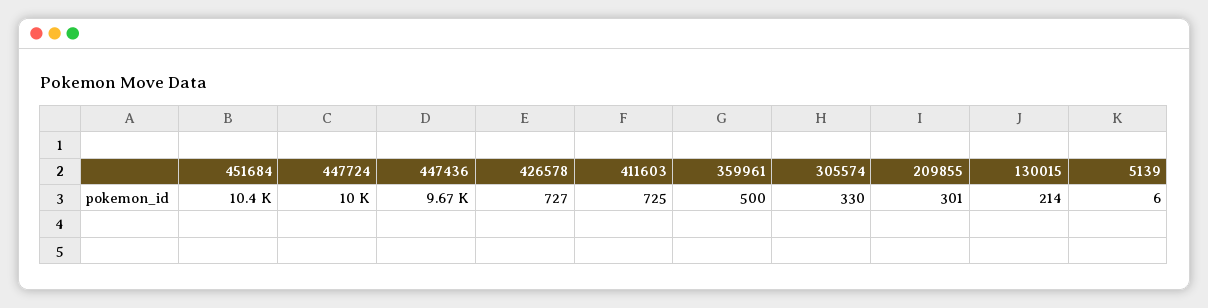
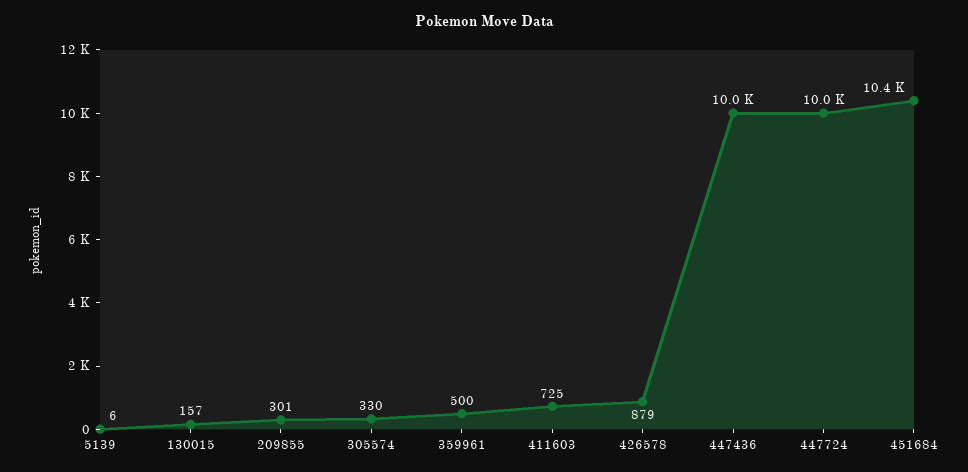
447436: 9670 -> 10000
426578: 727 -> 879
130015: 214 -> 157

